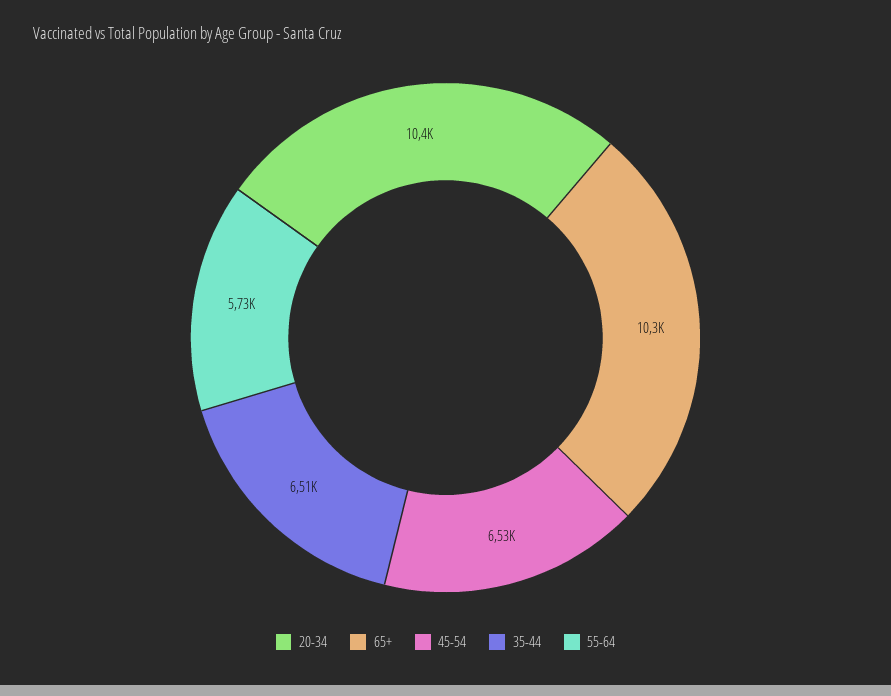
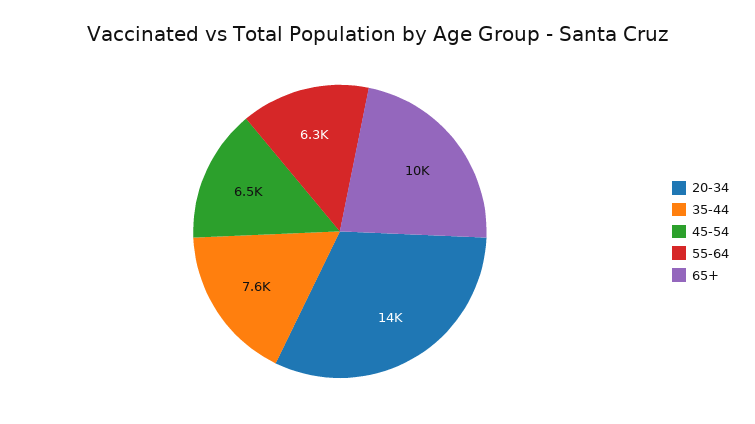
20-34: 10400 -> 14000
35-44: 6510 -> 7600
55-64: 5730 -> 6300

